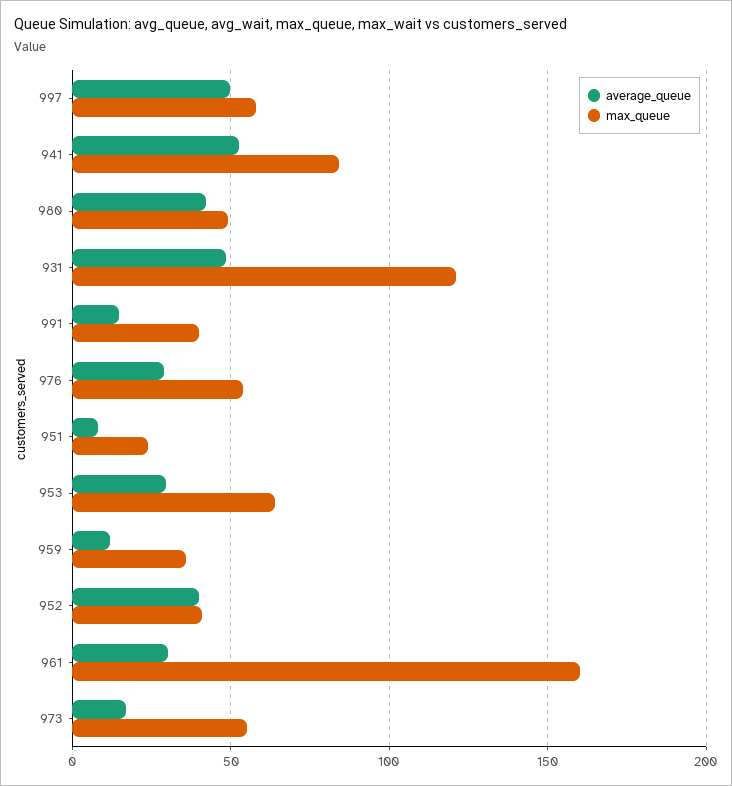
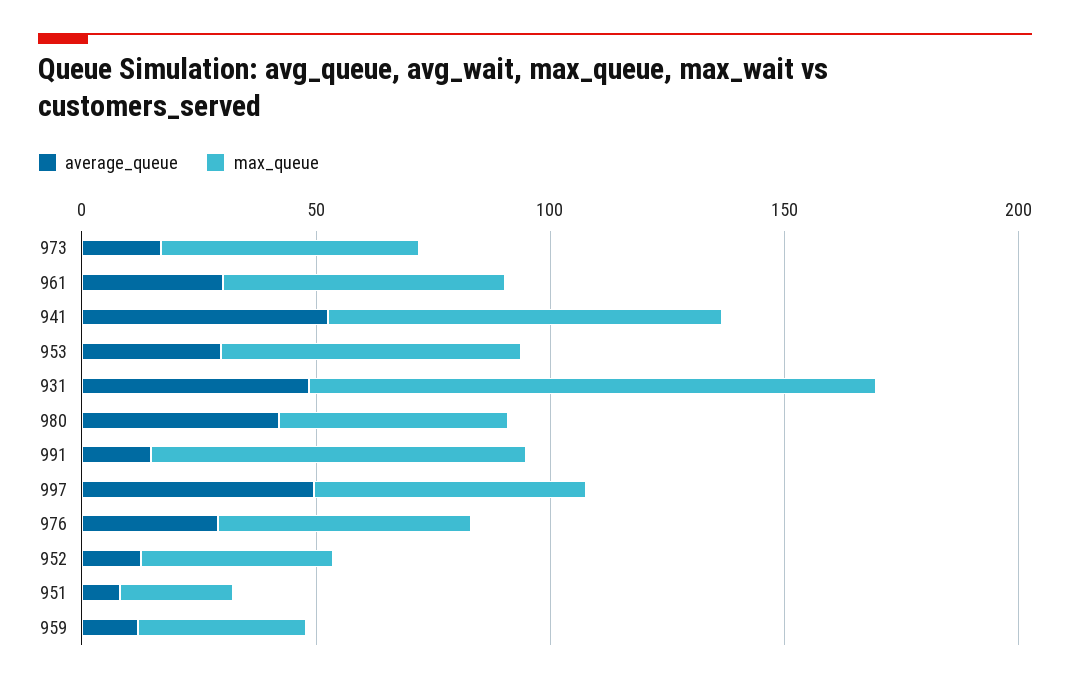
max_queue, 991: 40 -> 80
average_queue, 952: 40 -> 10
max_queue, 961: 160 -> 60

